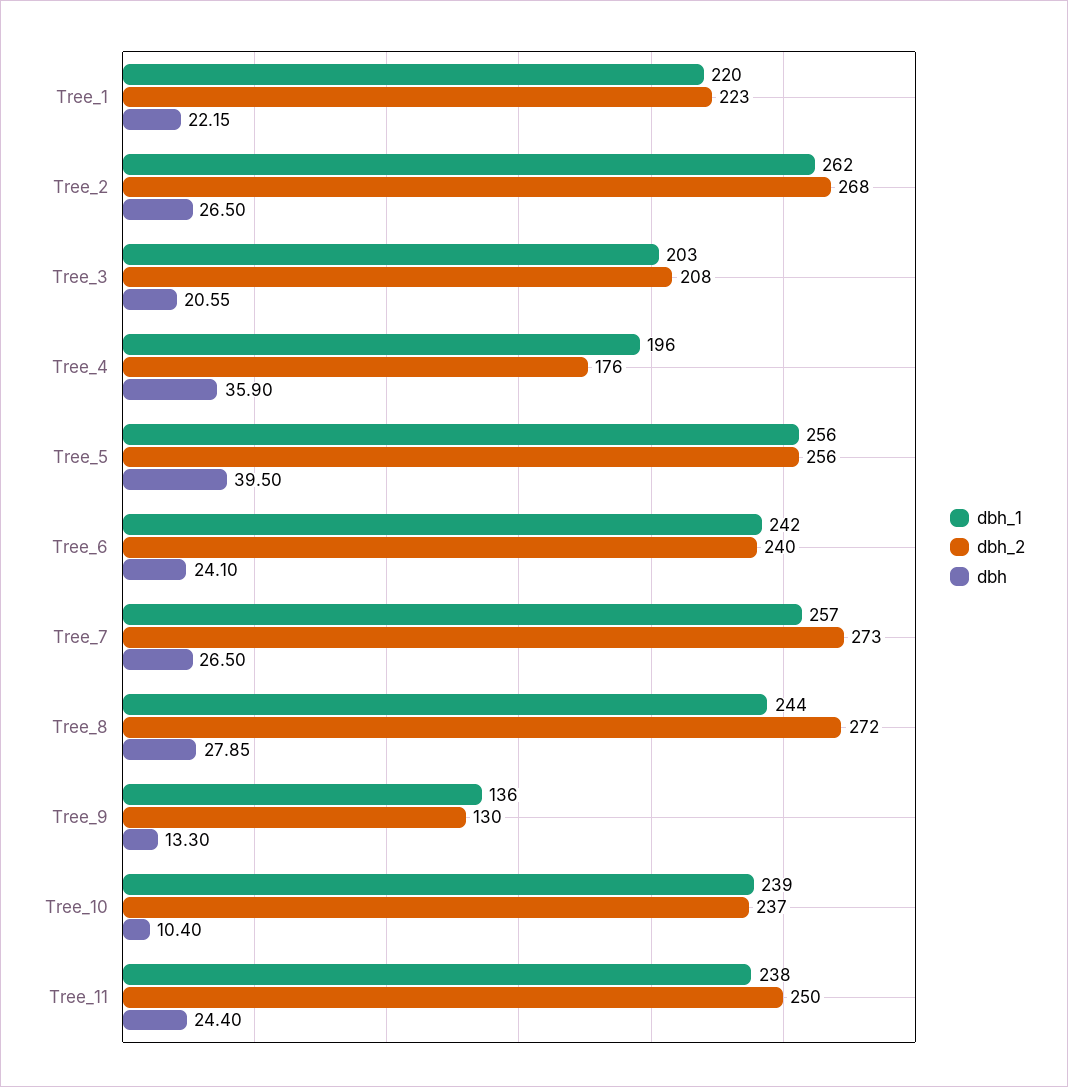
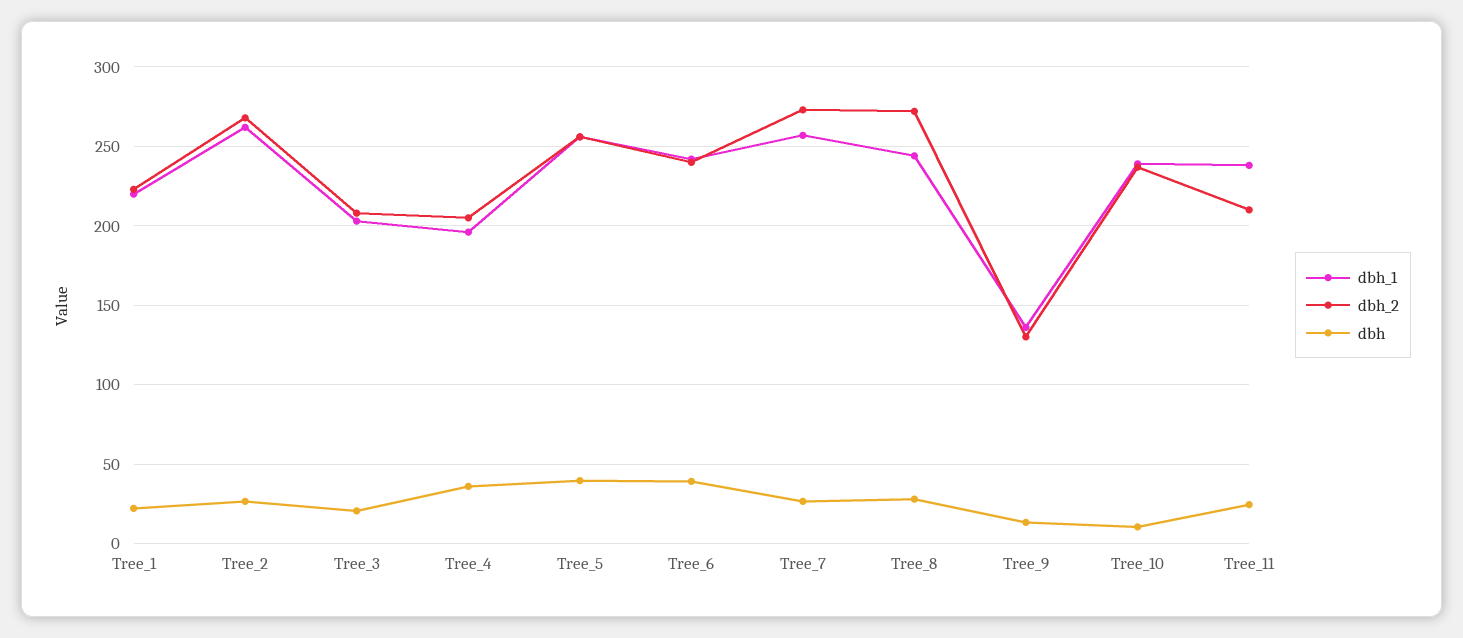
dbh_2, Tree_4: 176 -> 205
dbh, Tree_6: 24.1 -> 40
dbh_2, Tree_11: 250 -> 210

